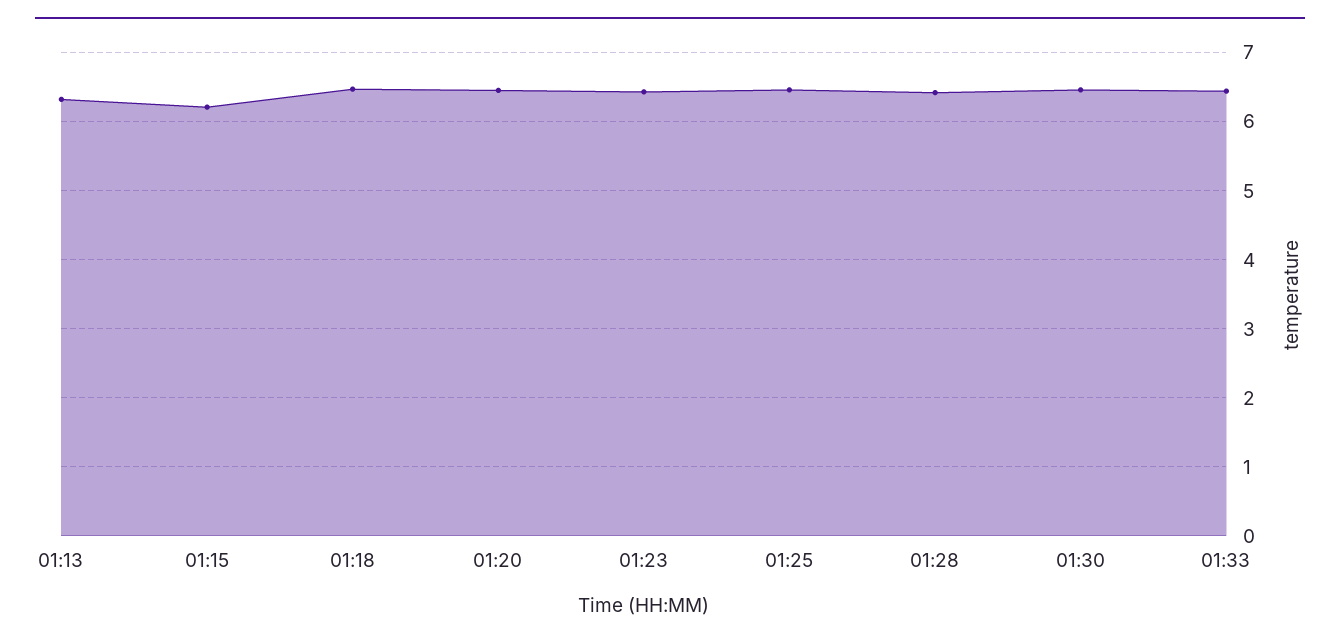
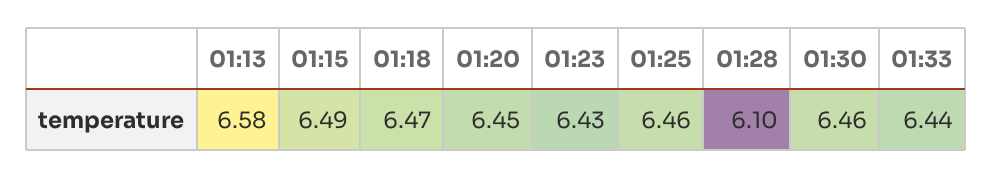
01:13: 6.3 -> 6.58
01:15: 6.2 -> 6.49
01:28: 6.4 -> 6.1

